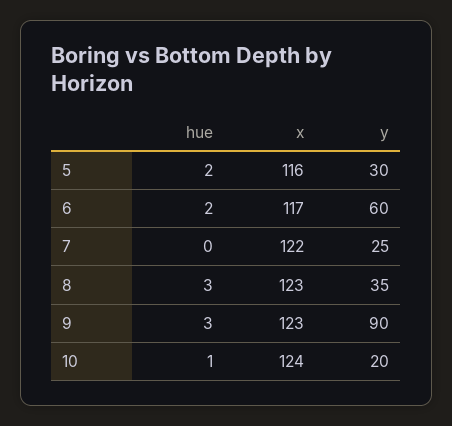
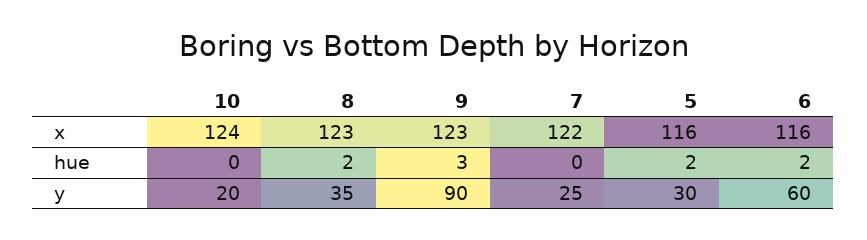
x, 6: 117 -> 116
hue, 8: 3 -> 2
hue, 10: 1 -> 0

